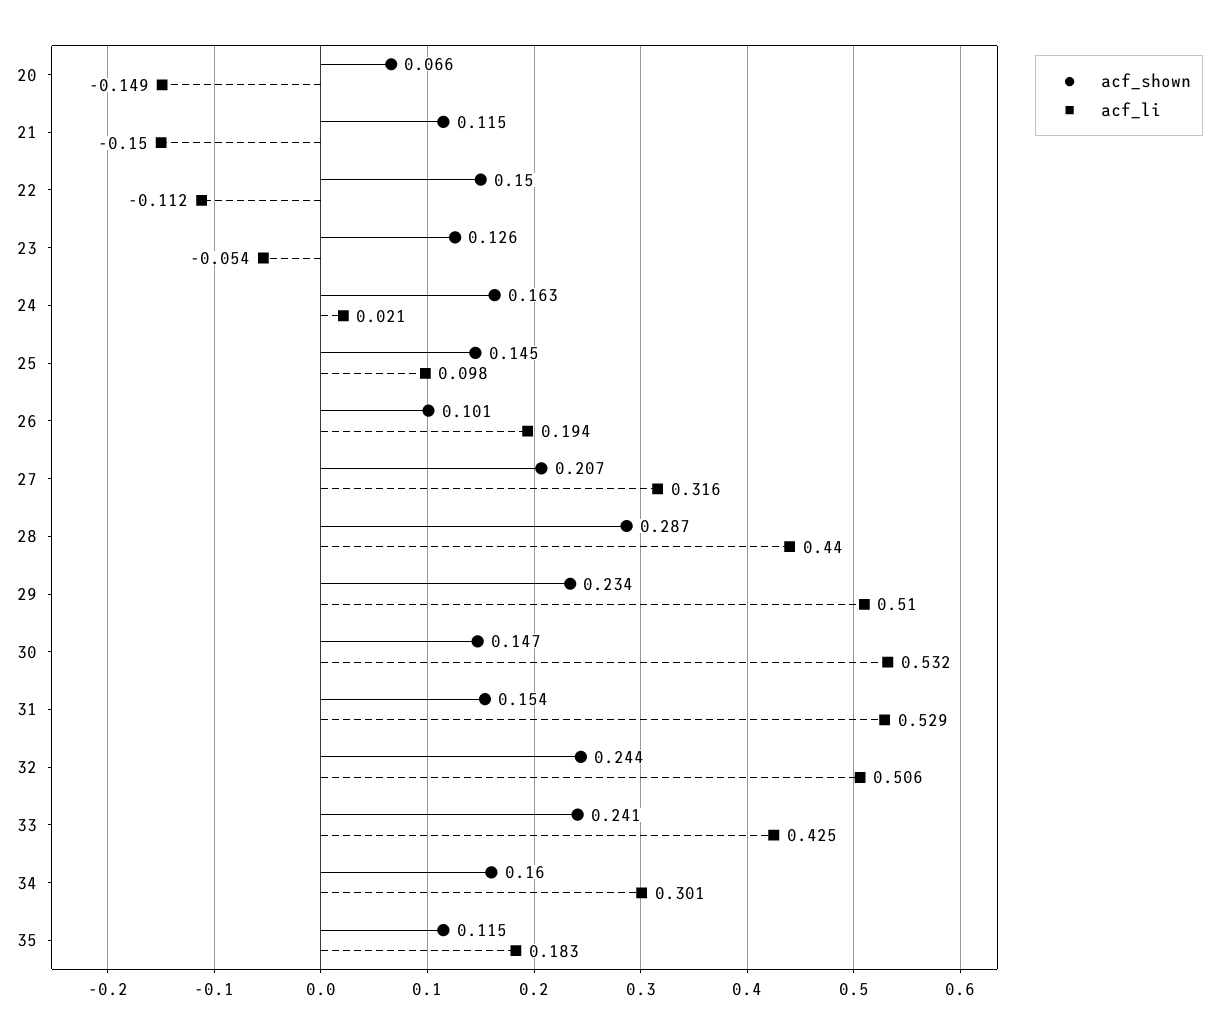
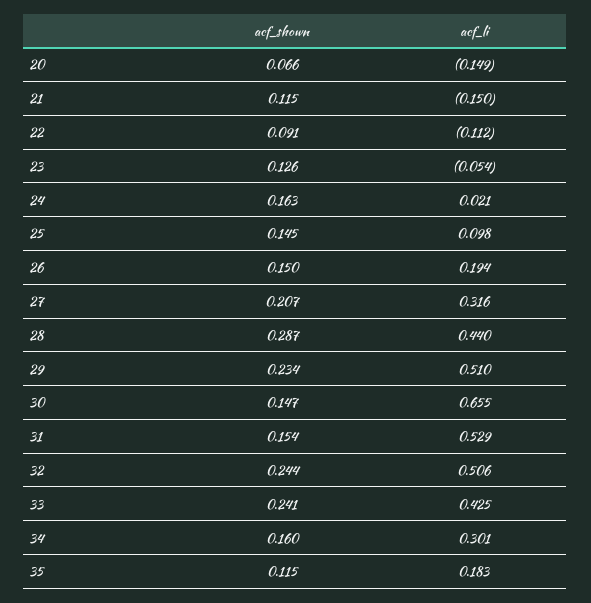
acf_shown, 22: 0.15 -> 0.091
acf_shown, 26: 0.101 -> 0.15
acf_li, 30: 0.532 -> 0.655

